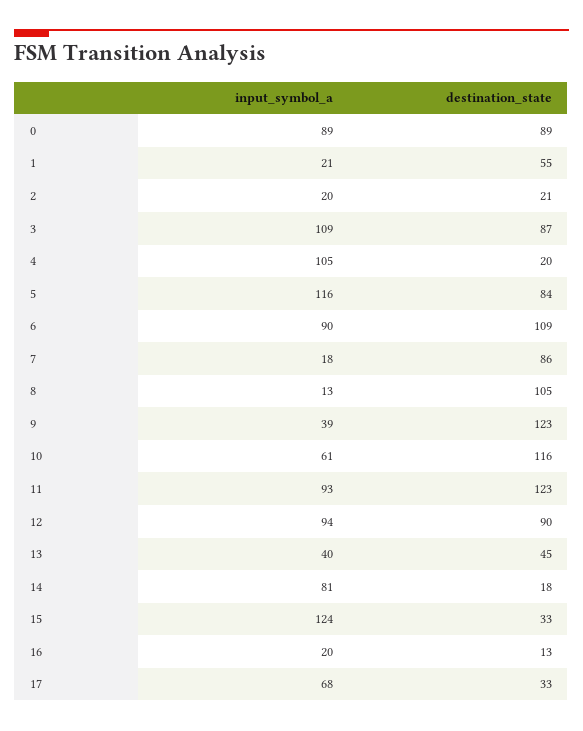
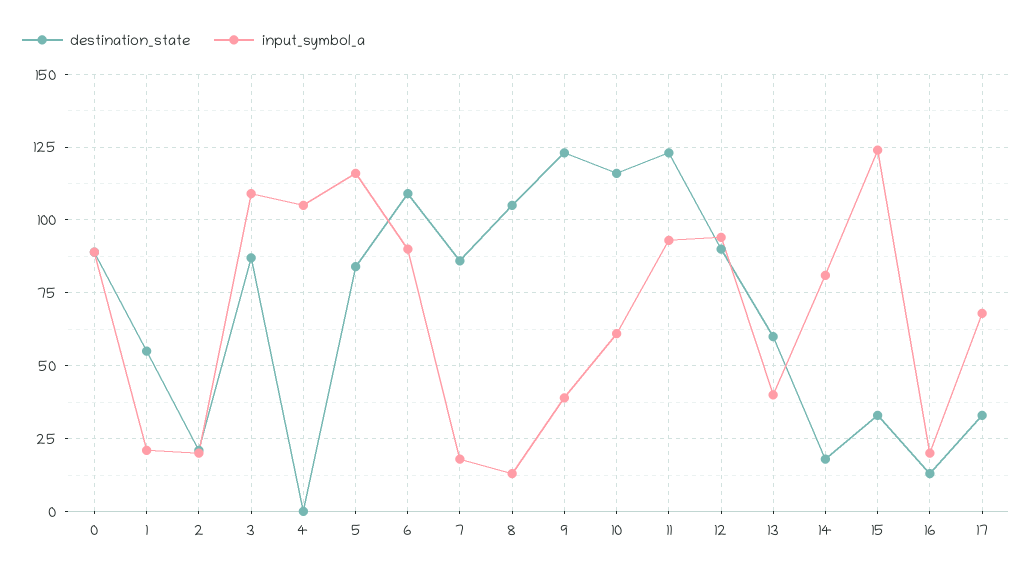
destination_state, 4: 20 -> 0
destination_state, 13: 45 -> 60

